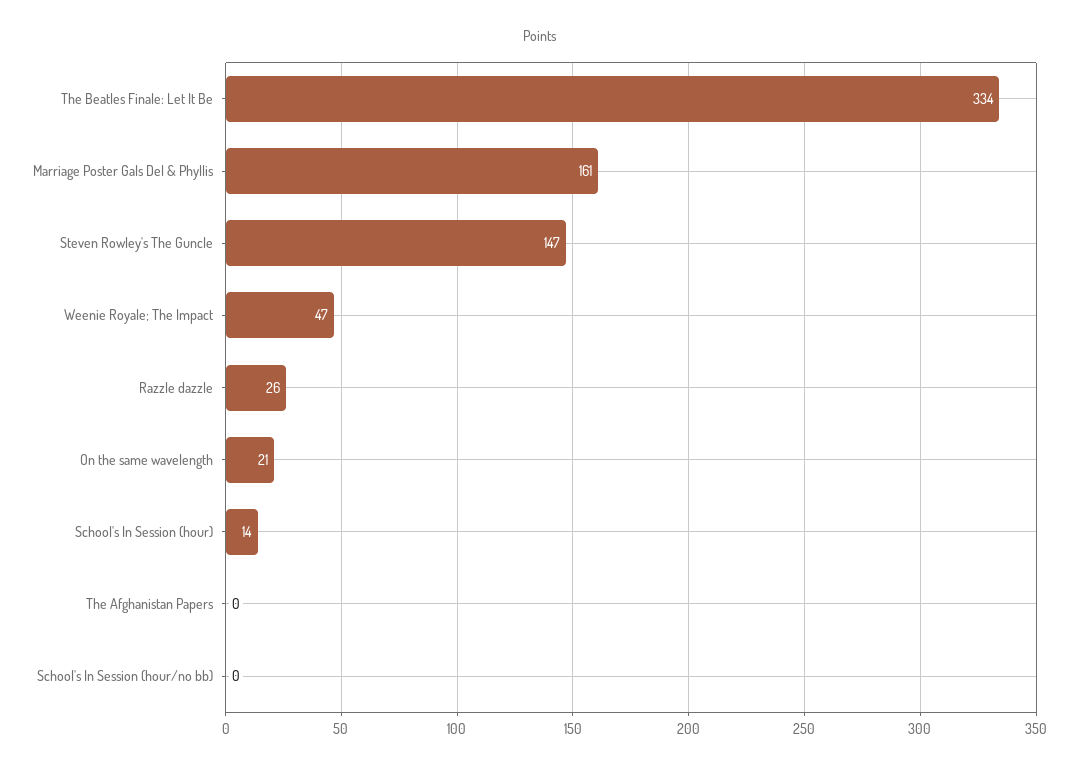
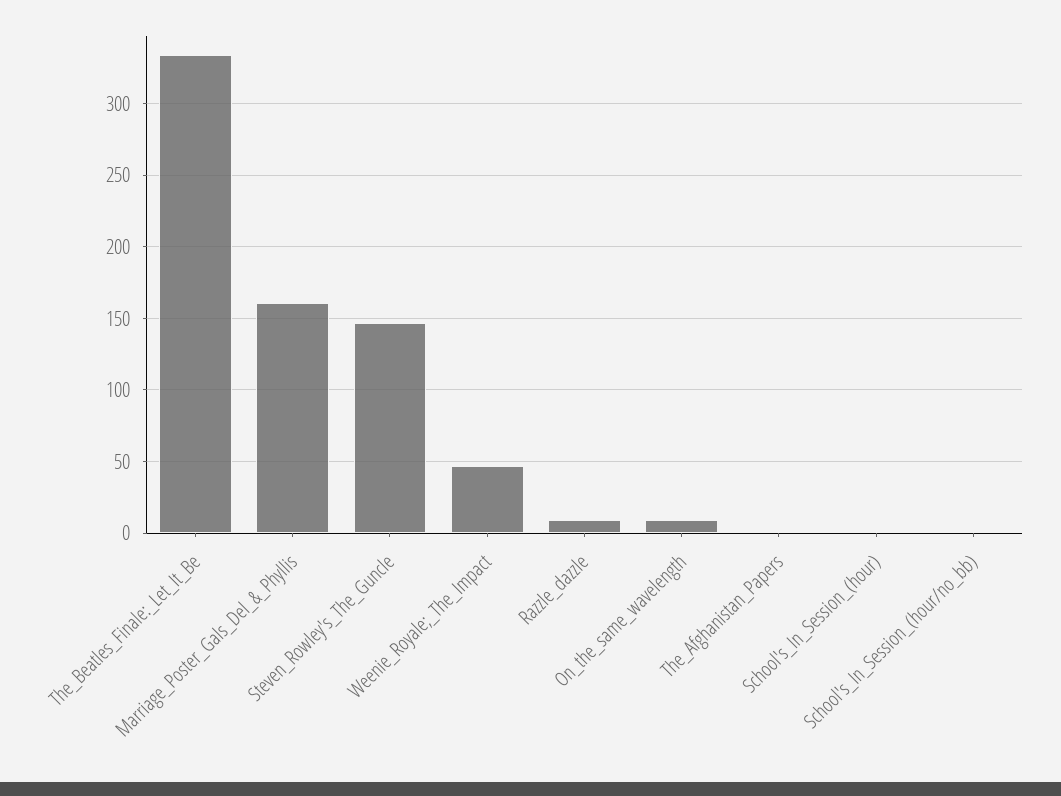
Razzle dazzle: 26 -> 10
On the same wavelength: 21 -> 10
School's In Session (hour): 14 -> 0

